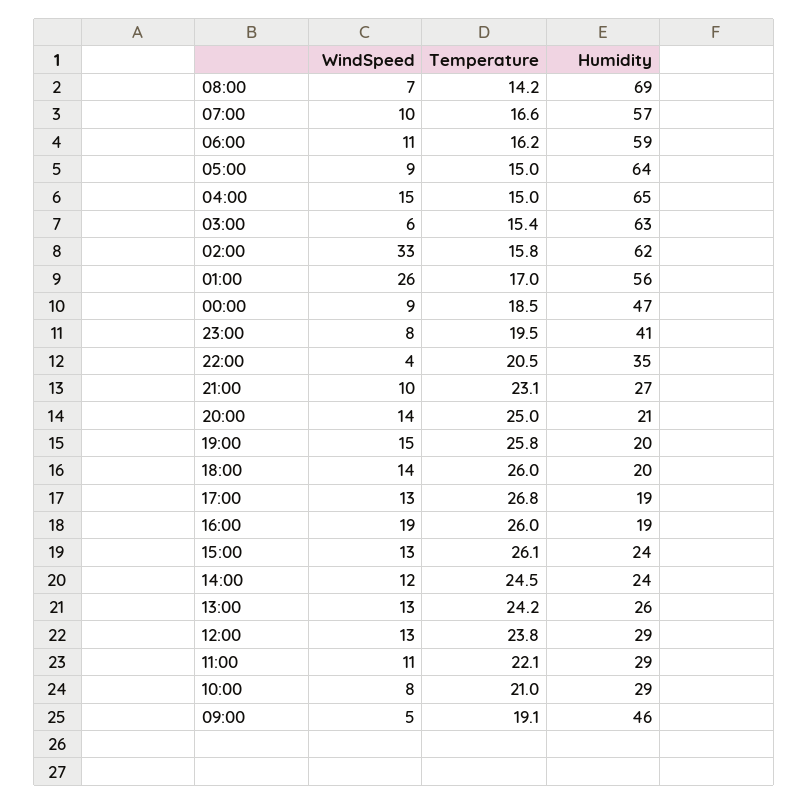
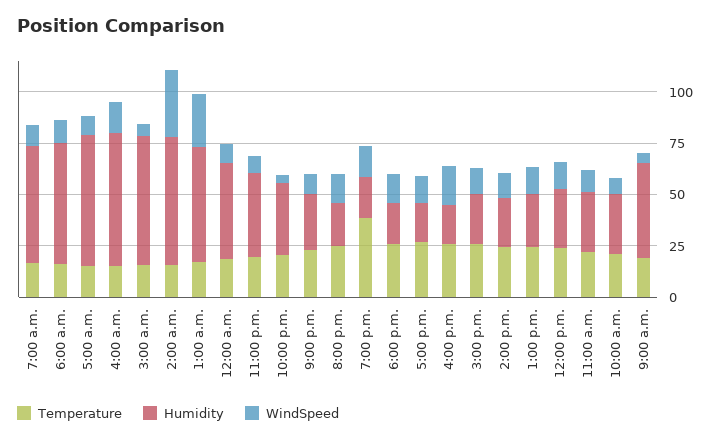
WindSpeed, 08:00: 7 -> none
Temperature, 08:00: 14.2 -> none
Humidity, 08:00: 69 -> none
Temperature, 19:00: 25.8 -> 40

